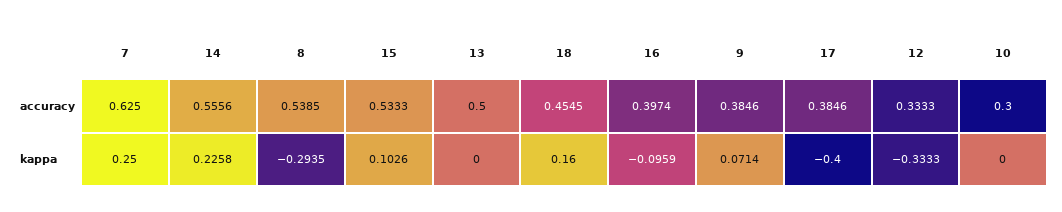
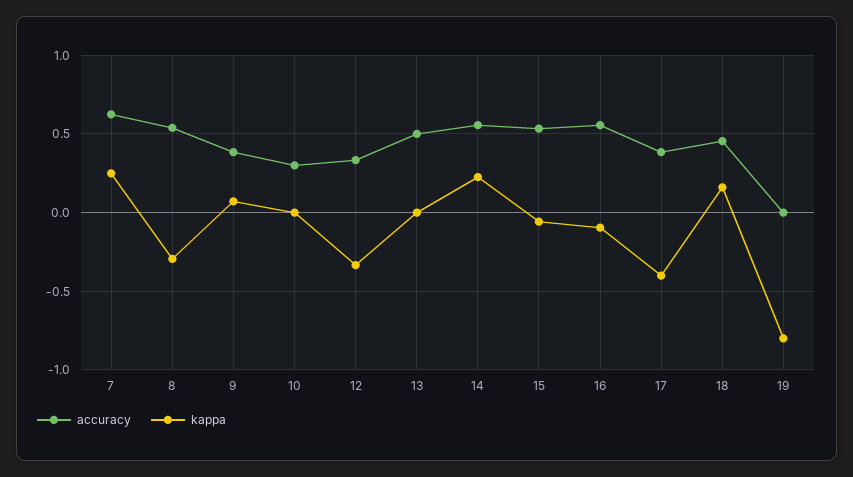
accuracy, 16: 0.3974 -> 0.55
kappa, 15: 0.1026 -> -0.05
accuracy, 19: none -> 0
kappa, 19: none -> -0.8

